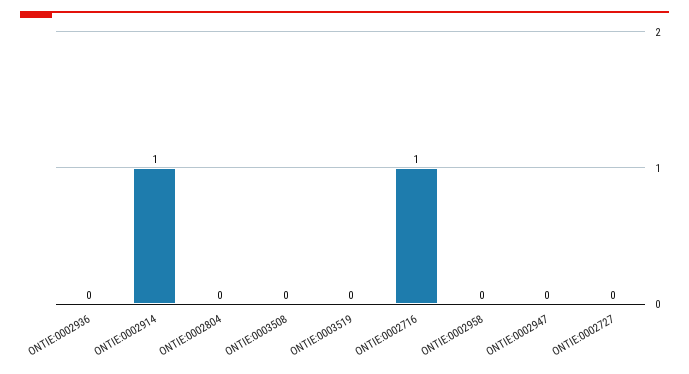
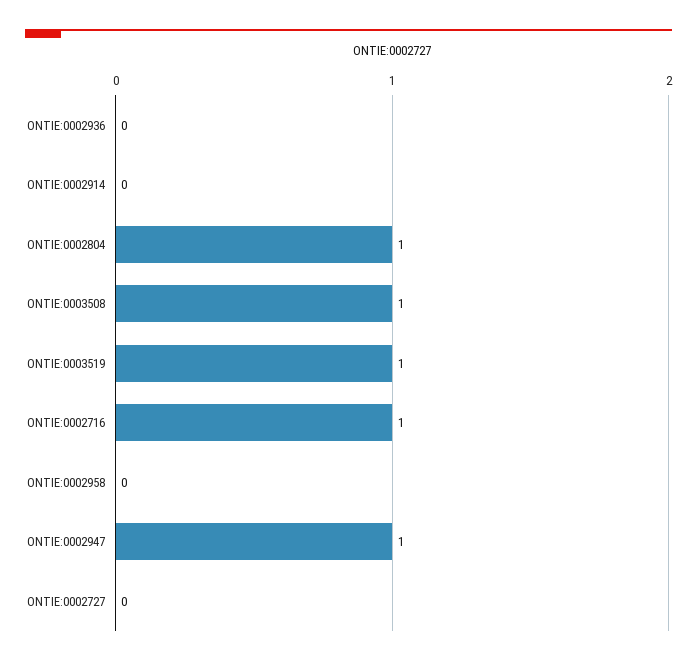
ONTIE:0002914: 1 -> 0
ONTIE:0002804: 0 -> 1
ONTIE:0003508: 0 -> 1
ONTIE:0003519: 0 -> 1
ONTIE:0002947: 0 -> 1

